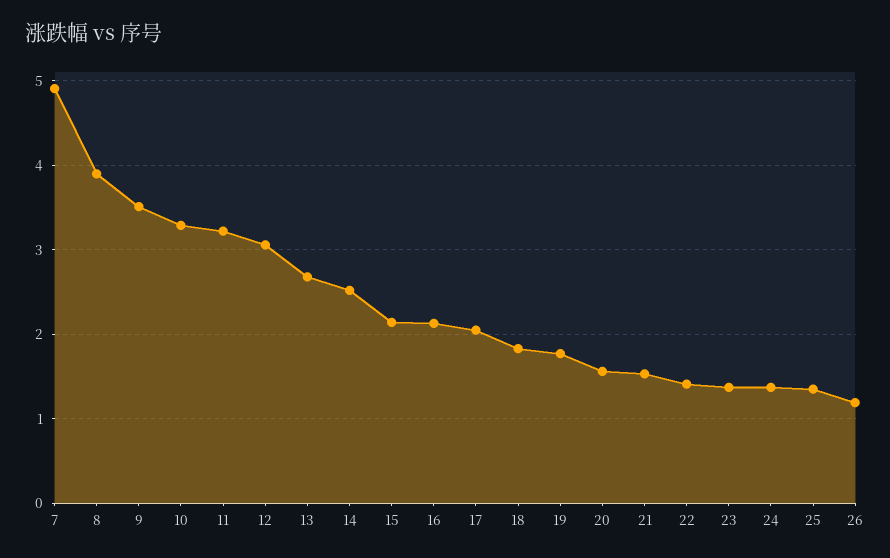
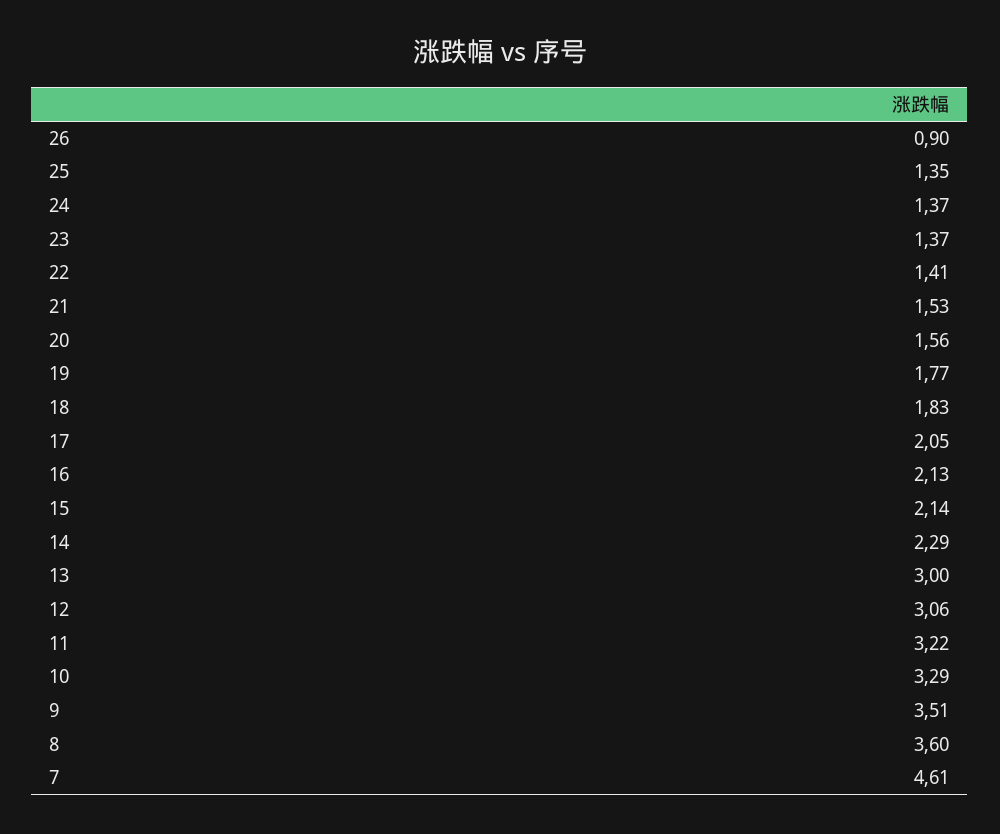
7: 4.9 -> 4.61
8: 3.9 -> 3.6
13: 2.7 -> 3
14: 2.5 -> 2.29
26: 1.2 -> 0.9

